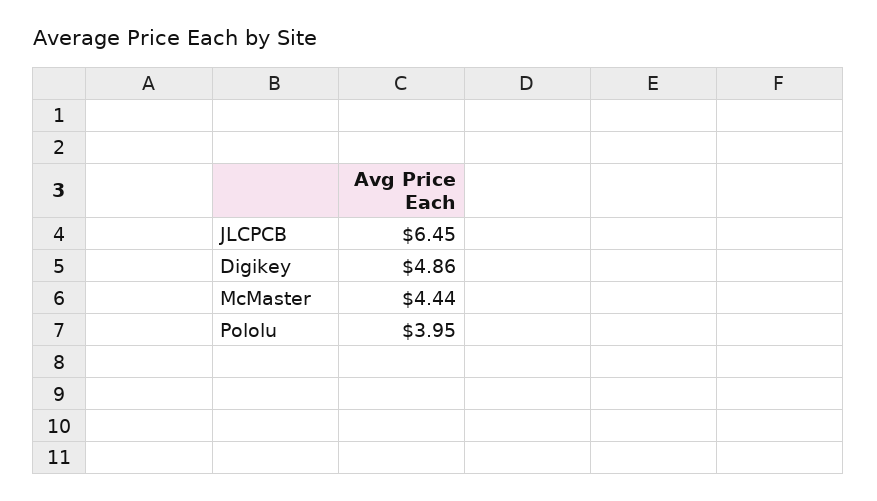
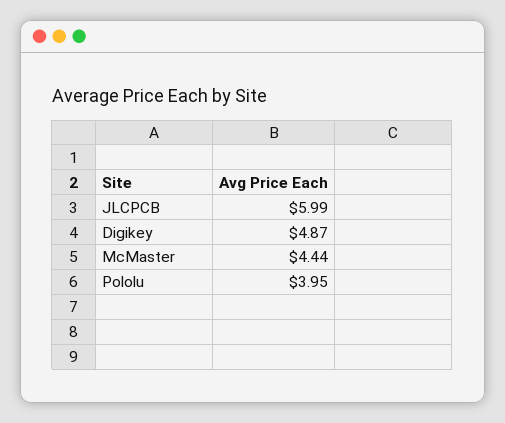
JLCPCB: 6.45 -> 5.99
Digikey: 4.86 -> 4.87

